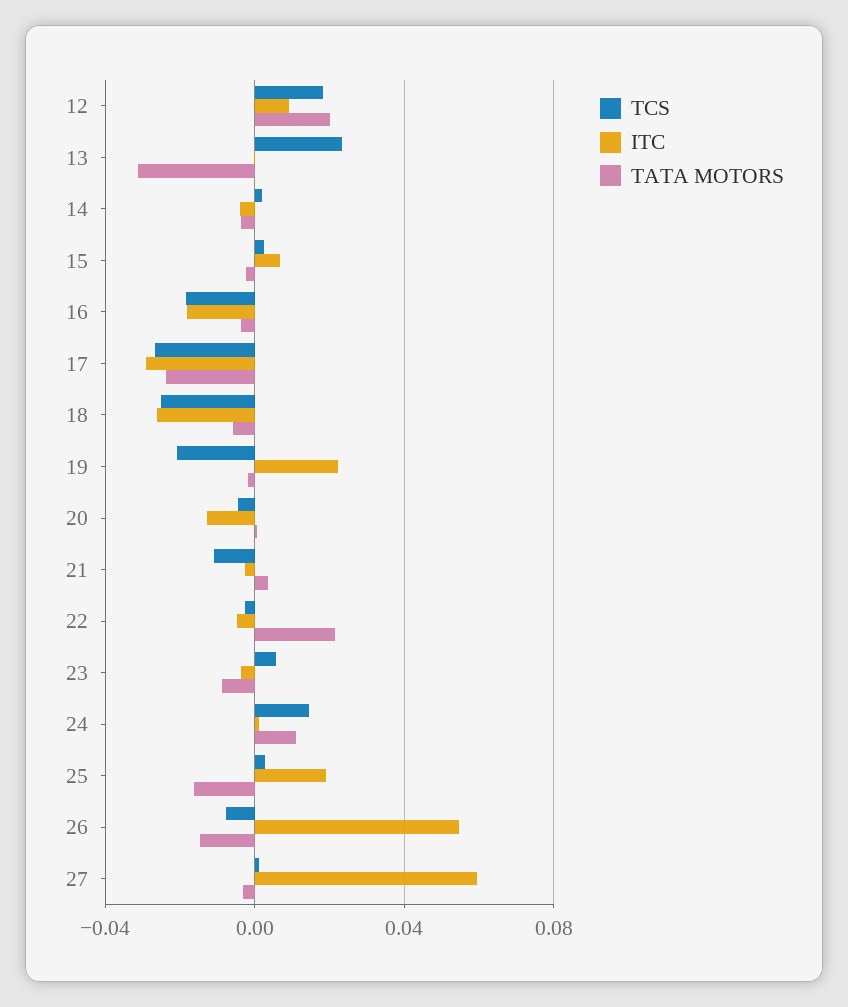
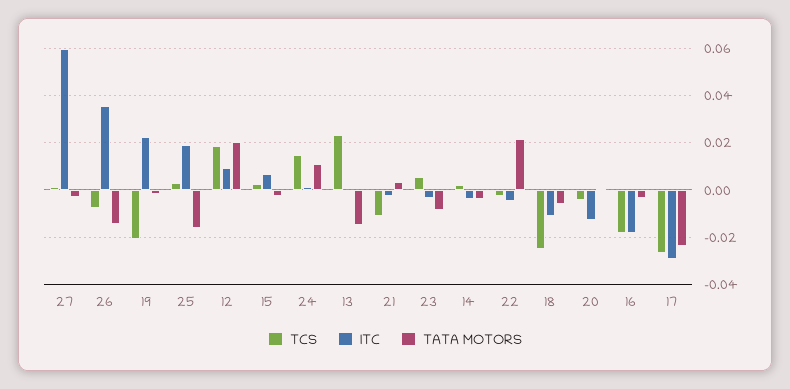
TATA MOTORS, 13: -0.03 -> -0.015
ITC, 18: -0.025 -> -0.01
ITC, 26: 0.055 -> 0.035

